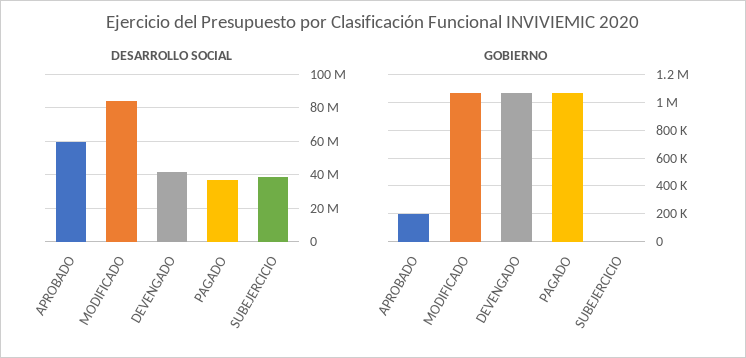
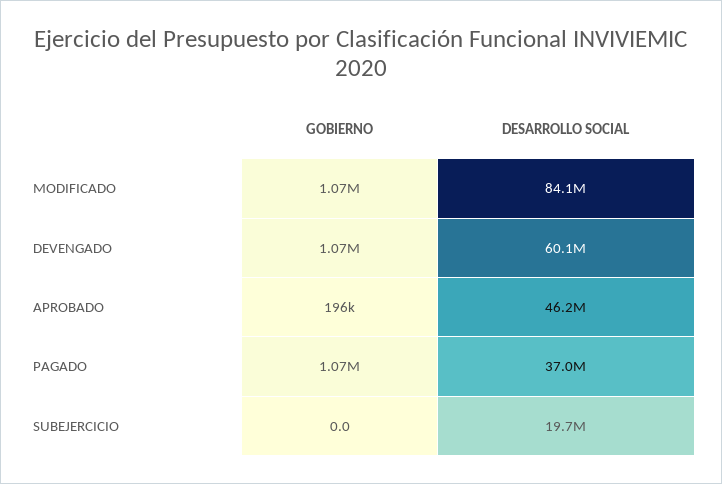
DESARROLLO SOCIAL, APROBADO: 60000000 -> 46200000
DESARROLLO SOCIAL, DEVENGADO: 40000000 -> 60100000
DESARROLLO SOCIAL, SUBEJERCICIO: 40000000 -> 19700000

